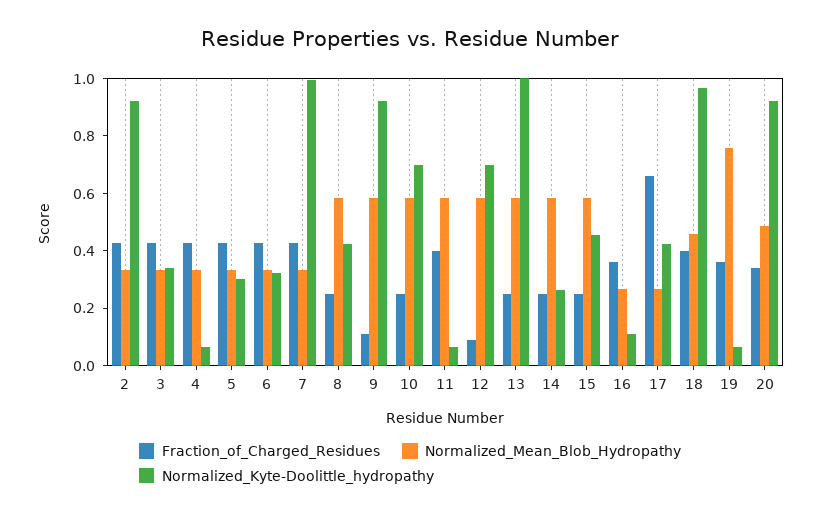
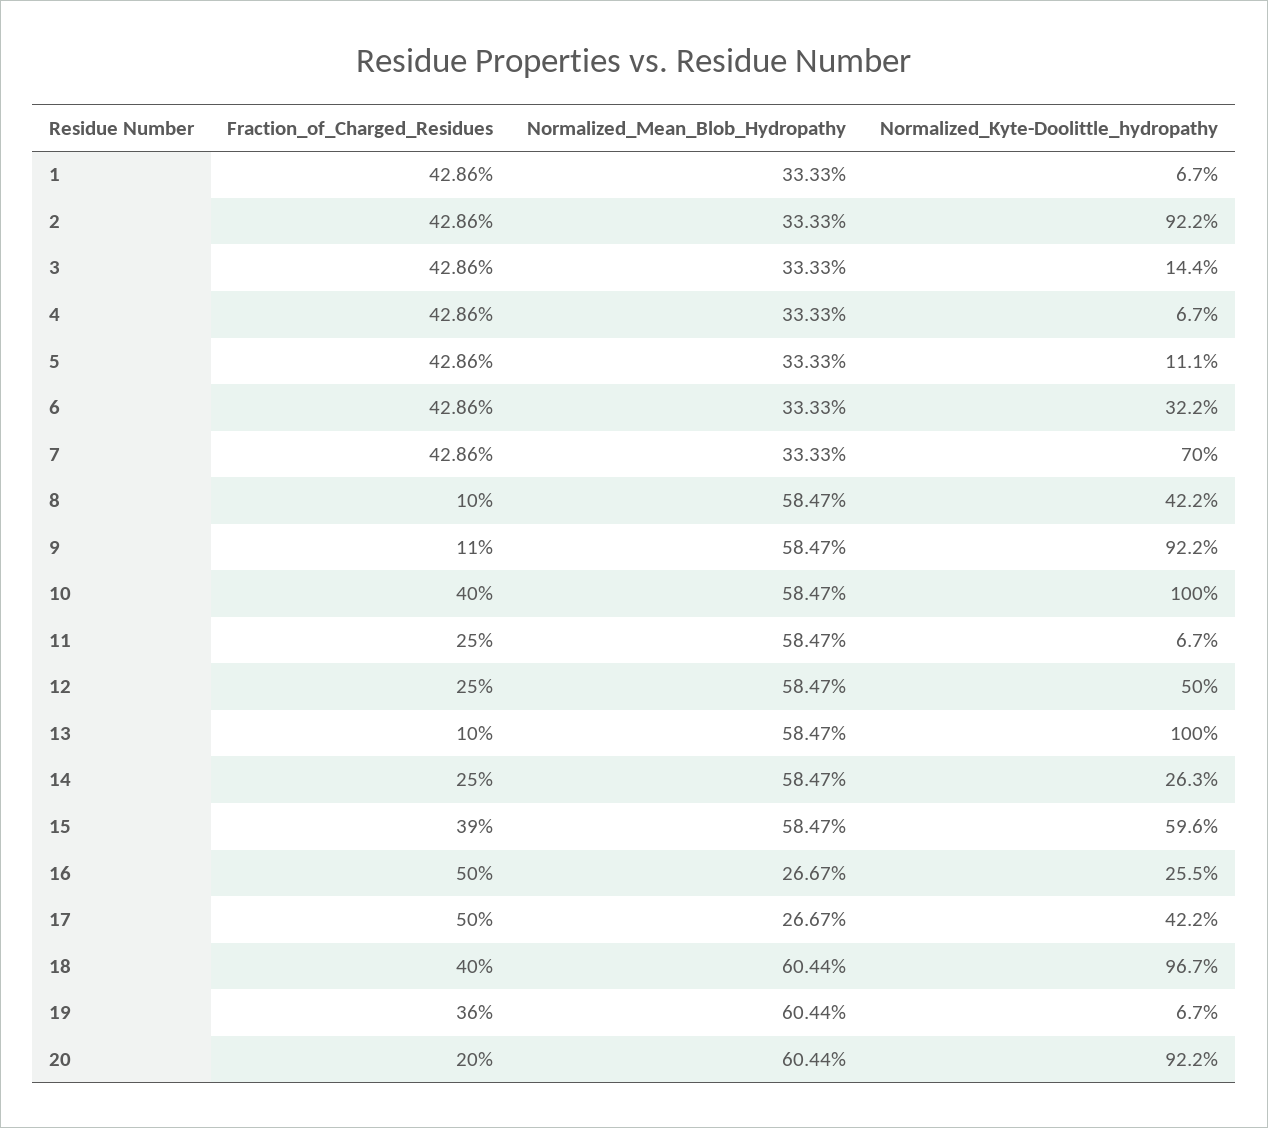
Normalized_Kyte-Doolittle_hydropathy, 3: 0.35 -> 0.144
Normalized_Kyte-Doolittle_hydropathy, 5: 0.3 -> 0.111
Normalized_Kyte-Doolittle_hydropathy, 7: 1 -> 0.7
Fraction_of_Charged_Residues, 8: 0.25 -> 0.1
Fraction_of_Charged_Residues, 10: 0.25 -> 0.4
Normalized_Kyte-Doolittle_hydropathy, 10: 0.7 -> 1
Fraction_of_Charged_Residues, 11: 0.4 -> 0.25
Fraction_of_Charged_Residues, 12: 0.1 -> 0.25
Normalized_Kyte-Doolittle_hydropathy, 12: 0.7 -> 0.5
Fraction_of_Charged_Residues, 13: 0.25 -> 0.1
Fraction_of_Charged_Residues, 15: 0.25 -> 0.39
Normalized_Kyte-Doolittle_hydropathy, 15: 0.45 -> 0.596
Fraction_of_Charged_Residues, 16: 0.35 -> 0.5
Normalized_Kyte-Doolittle_hydropathy, 16: 0.1 -> 0.255
Fraction_of_Charged_Residues, 17: 0.65 -> 0.5
Normalized_Mean_Blob_Hydropathy, 18: 0.45 -> 0.6044
Normalized_Mean_Blob_Hydropathy, 19: 0.75 -> 0.6044
Fraction_of_Charged_Residues, 20: 0.35 -> 0.2
Normalized_Mean_Blob_Hydropathy, 20: 0.5 -> 0.6044
Fraction_of_Charged_Residues, 1: none -> 0.4286
Normalized_Mean_Blob_Hydropathy, 1: none -> 0.3333
Normalized_Kyte-Doolittle_hydropathy, 1: none -> 0.067

